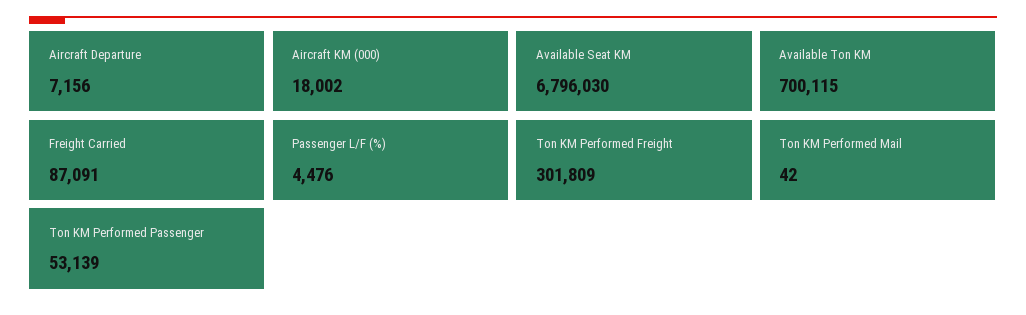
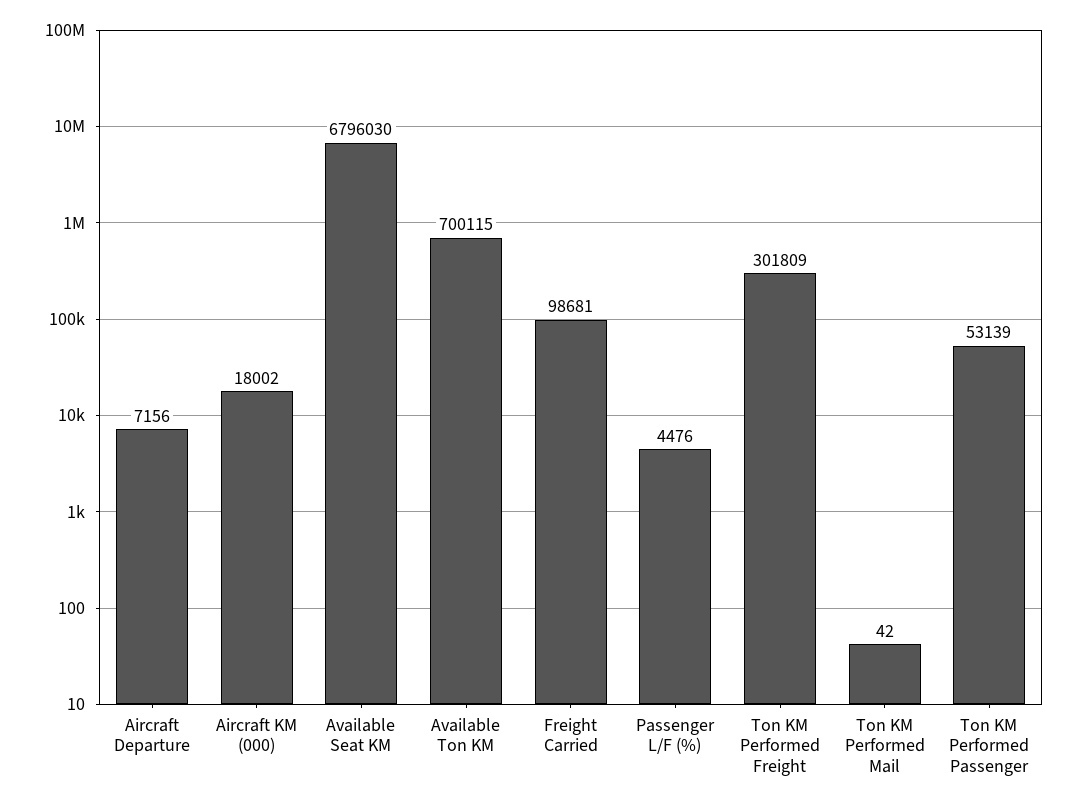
Freight Carried: 87091 -> 98681

